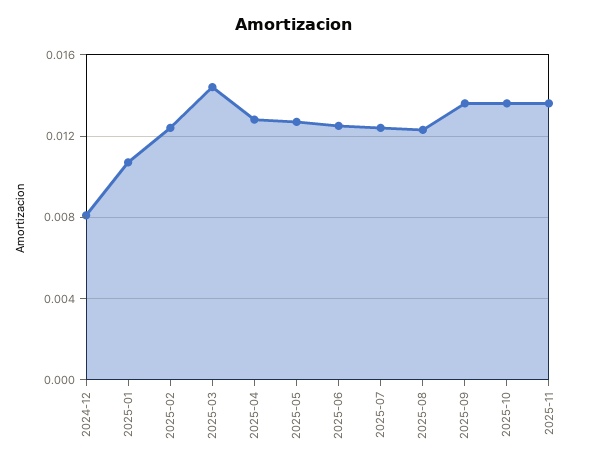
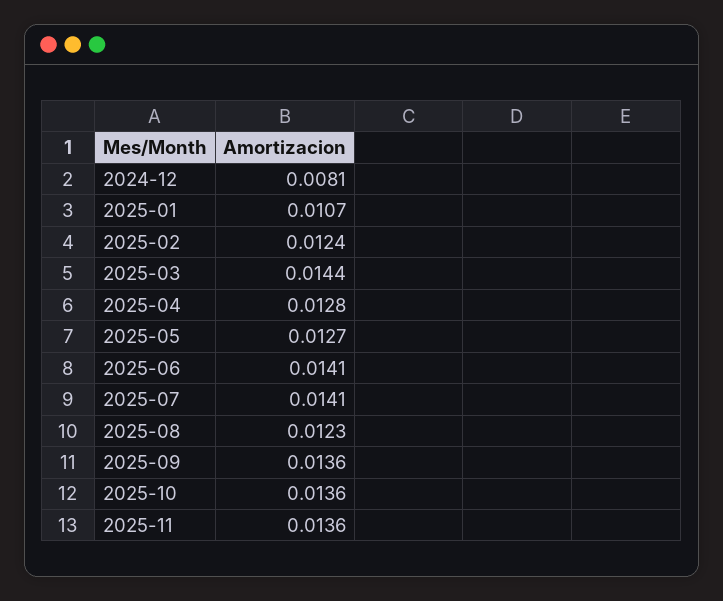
2025-06: 0.0125 -> 0.0141
2025-07: 0.0125 -> 0.0141

